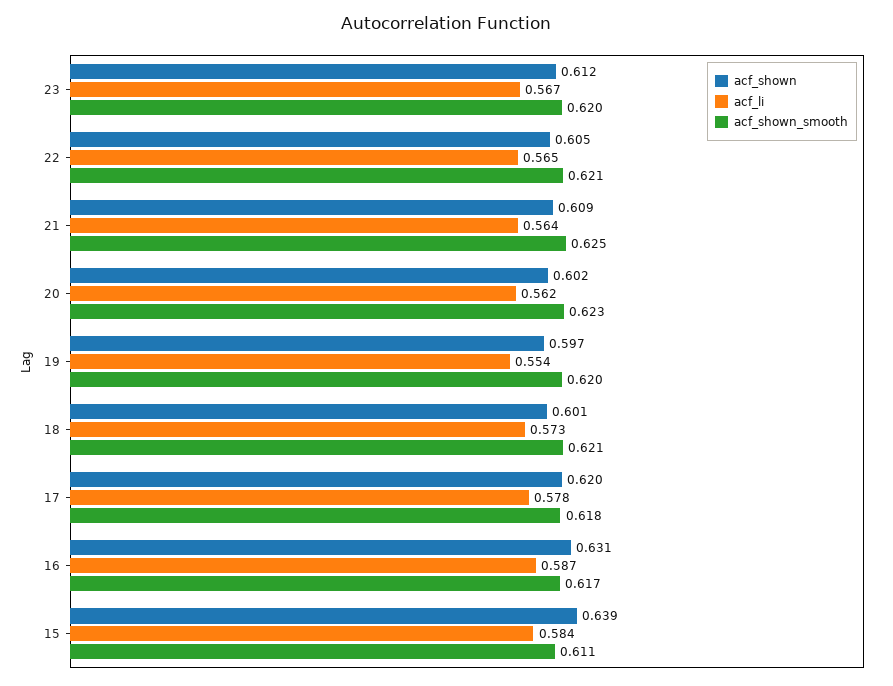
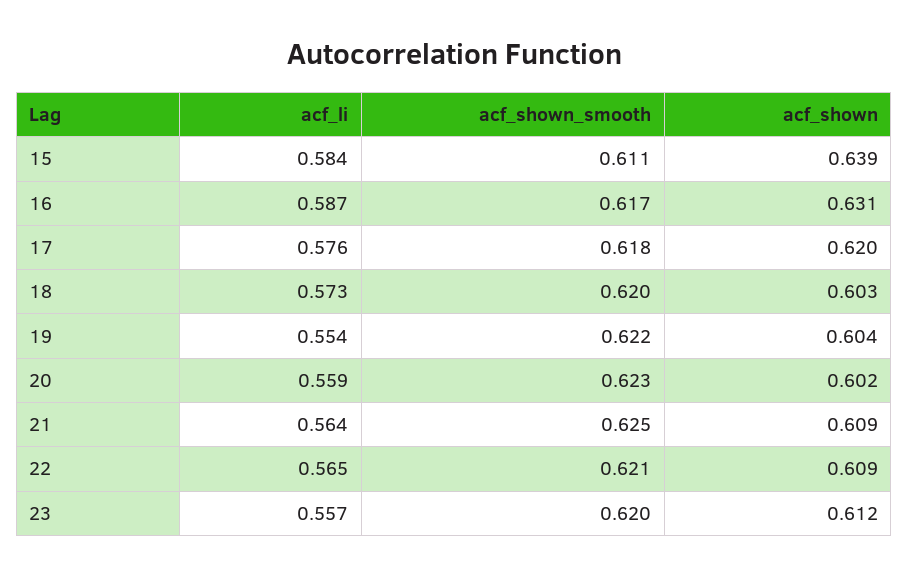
acf_li, 23: 0.567 -> 0.557
acf_shown, 22: 0.605 -> 0.609
acf_li, 20: 0.562 -> 0.559
acf_shown, 19: 0.597 -> 0.604
acf_shown_smooth, 19: 0.62 -> 0.622
acf_shown, 18: 0.601 -> 0.603
acf_shown_smooth, 18: 0.621 -> 0.62
acf_li, 17: 0.578 -> 0.576

